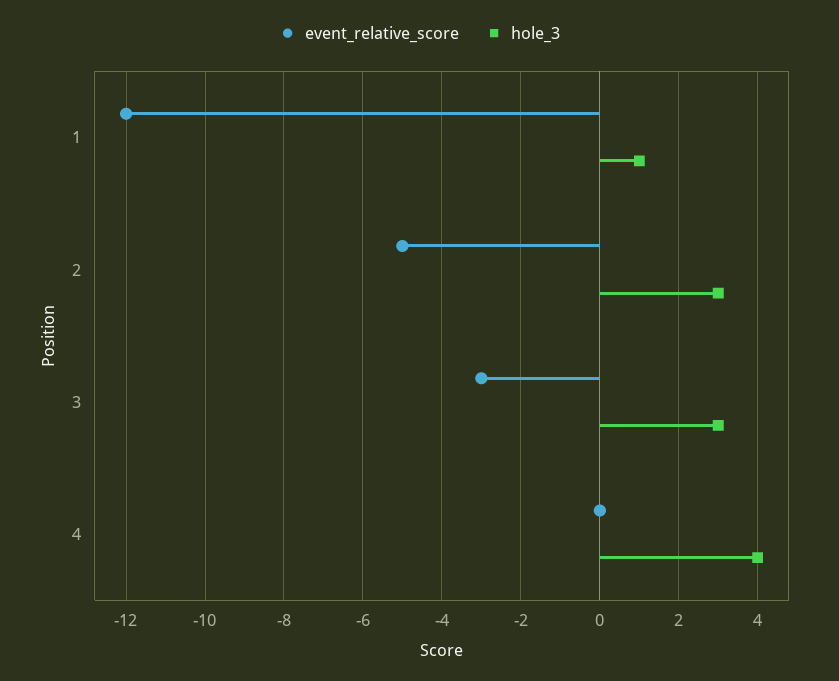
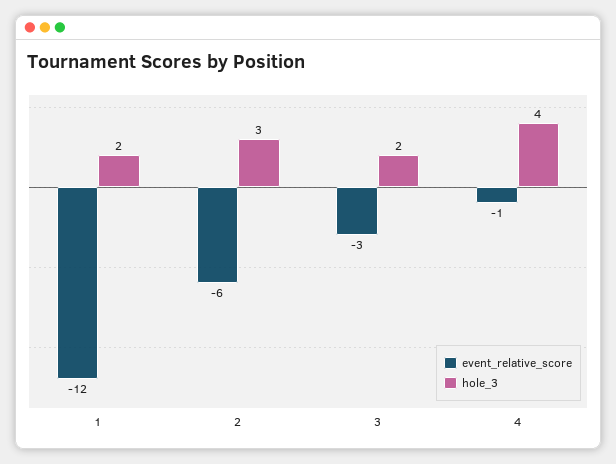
hole_3, 1: 1 -> 2
event_relative_score, 2: -5 -> -6
hole_3, 3: 3 -> 2
event_relative_score, 4: 0 -> -1

